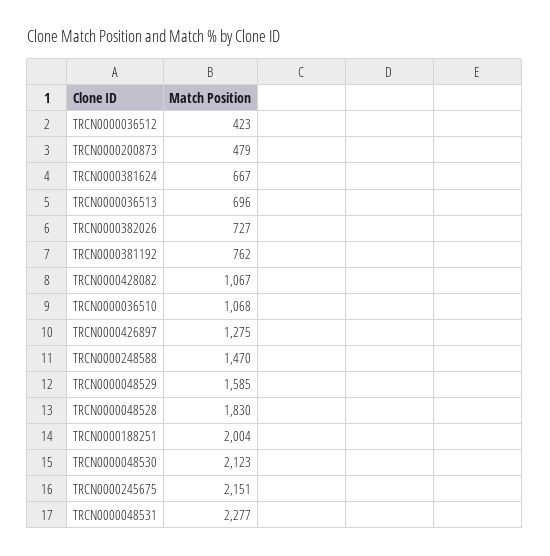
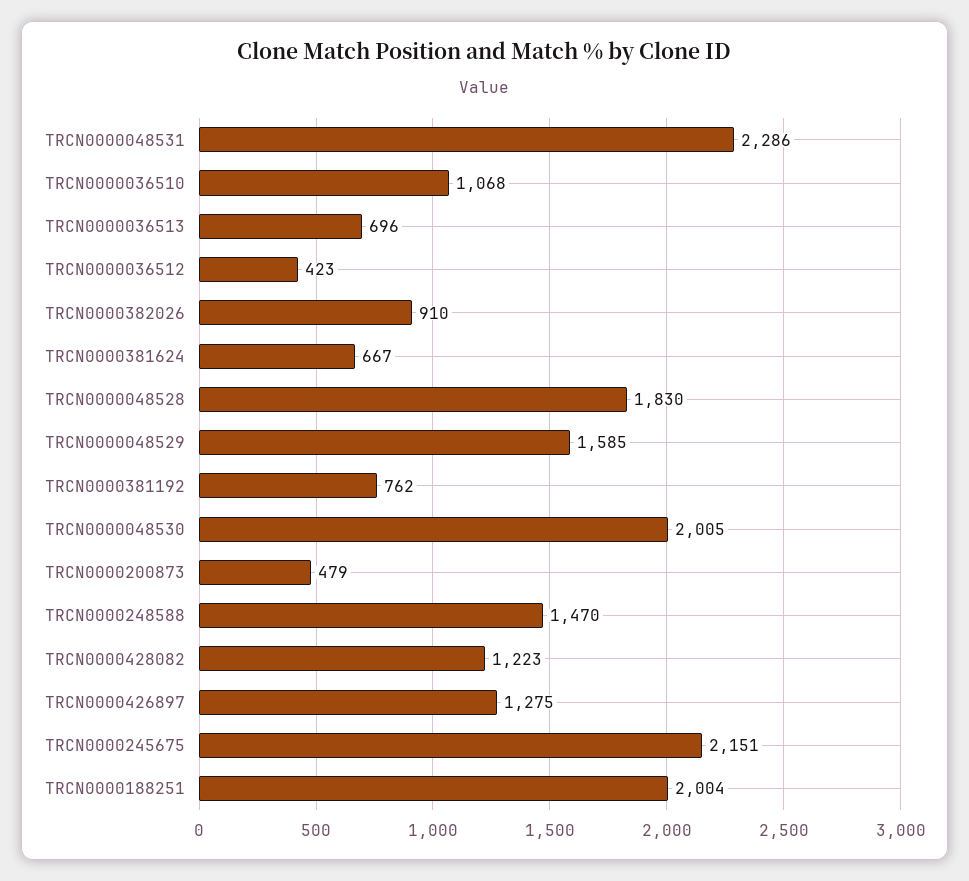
TRCN0000382026: 727 -> 910
TRCN0000428082: 1067 -> 1223
TRCN0000048530: 2123 -> 2005
TRCN0000048531: 2277 -> 2286

